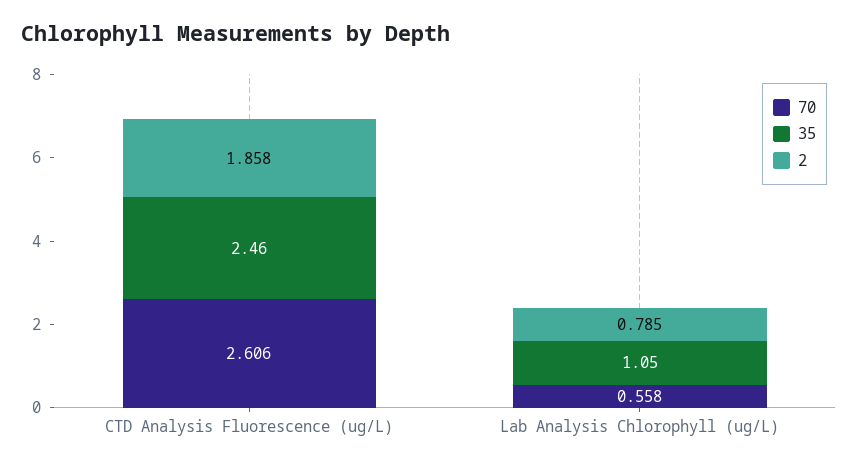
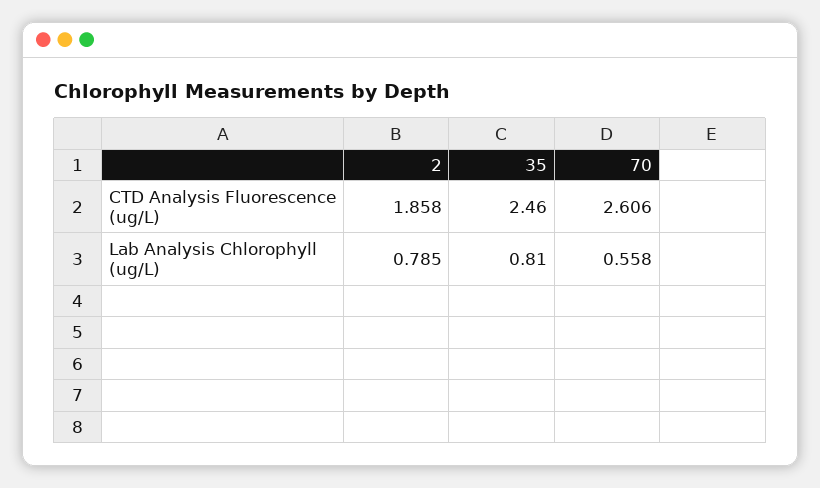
35, Lab Analysis Chlorophyll (ug/L): 1.05 -> 0.81

